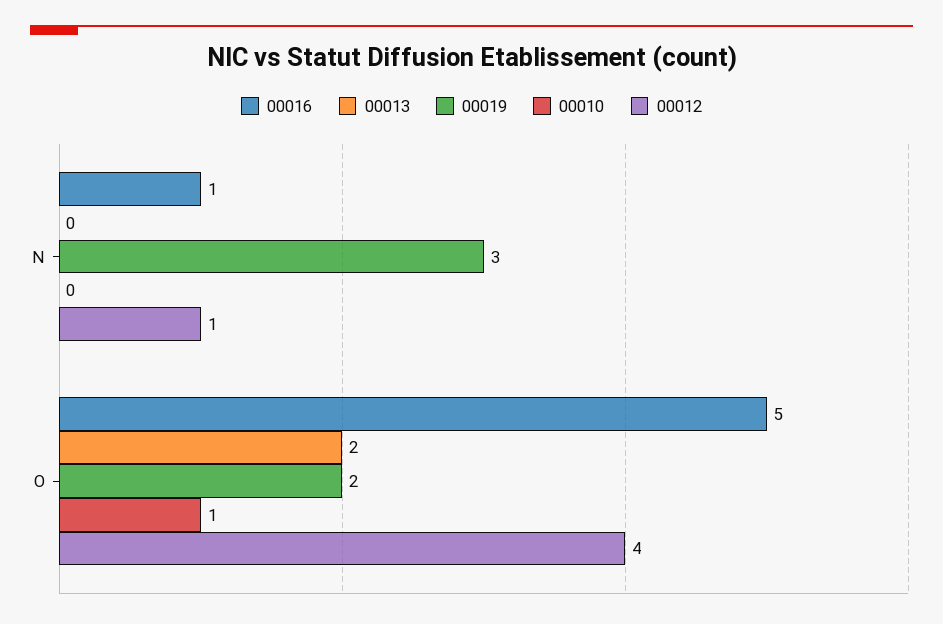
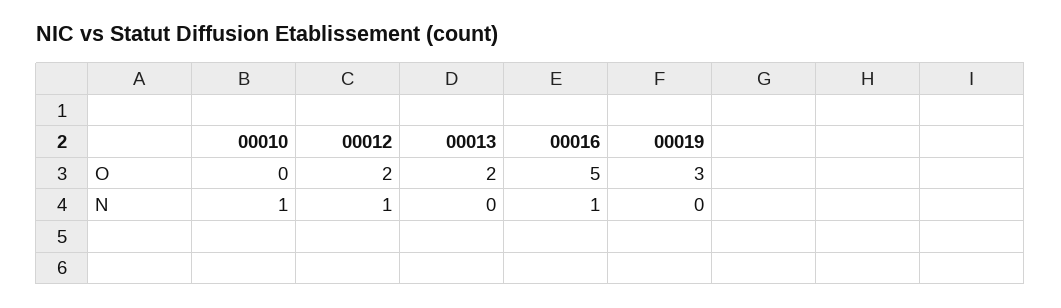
00019, N: 3 -> 0
00010, N: 0 -> 1
00019, O: 2 -> 3
00010, O: 1 -> 0
00012, O: 4 -> 2

